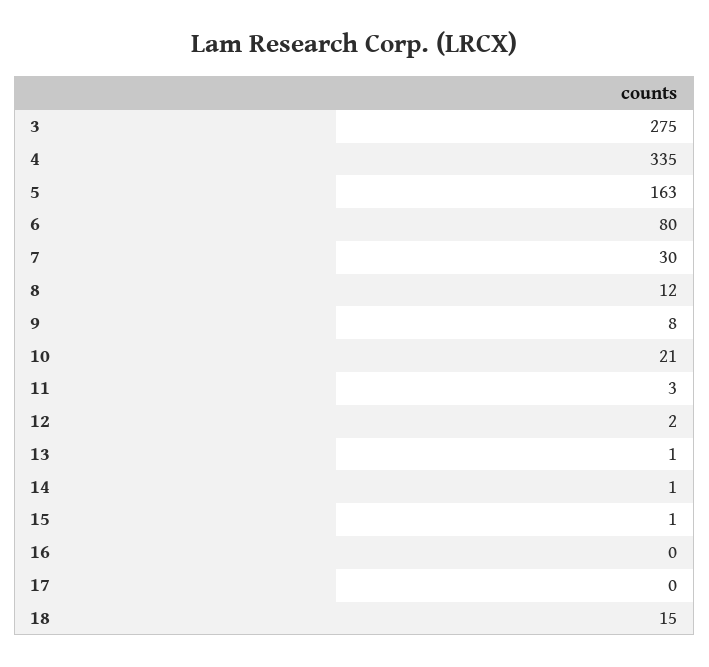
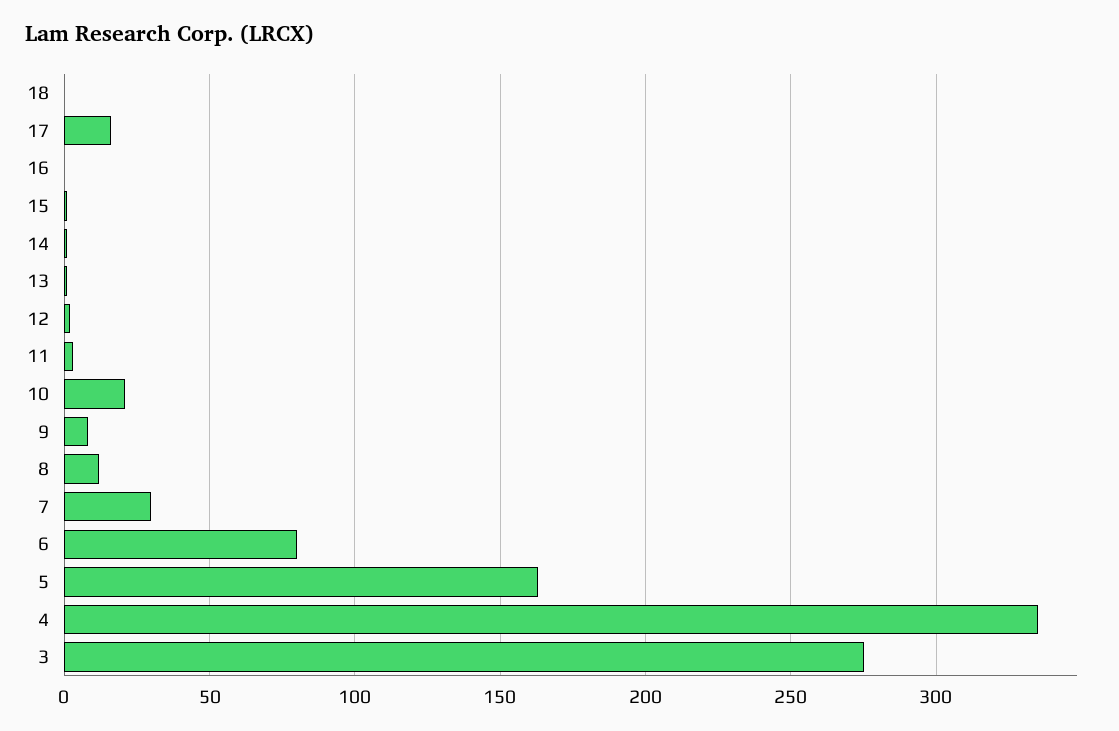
17: 0 -> 15
18: 15 -> 0

